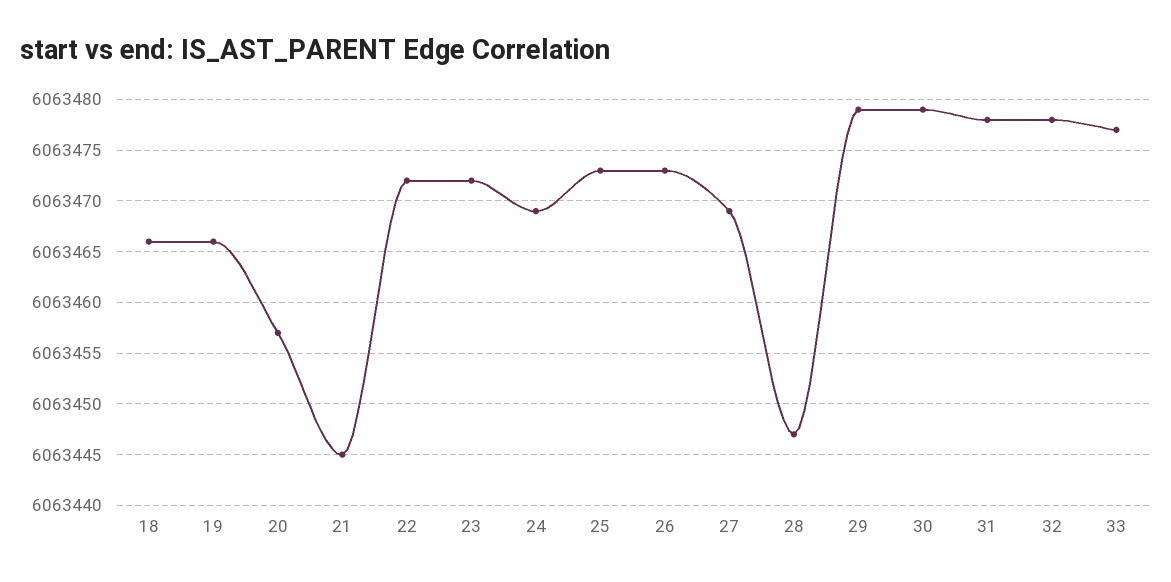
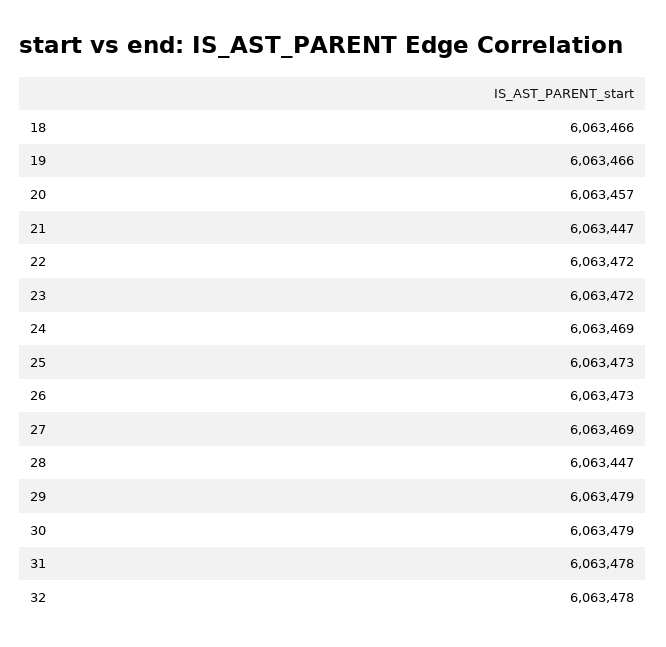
21: 6063445 -> 6063447
33: 6063477 -> none

